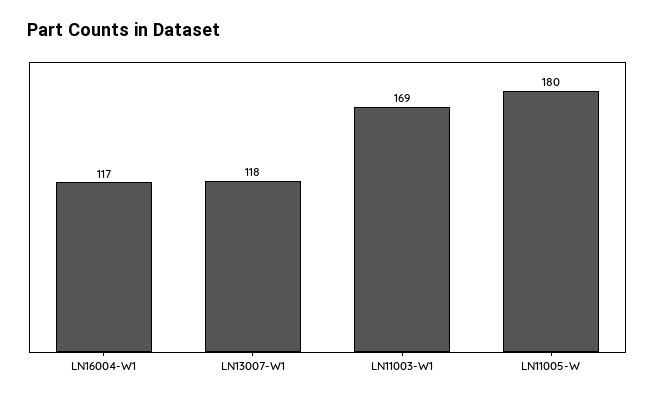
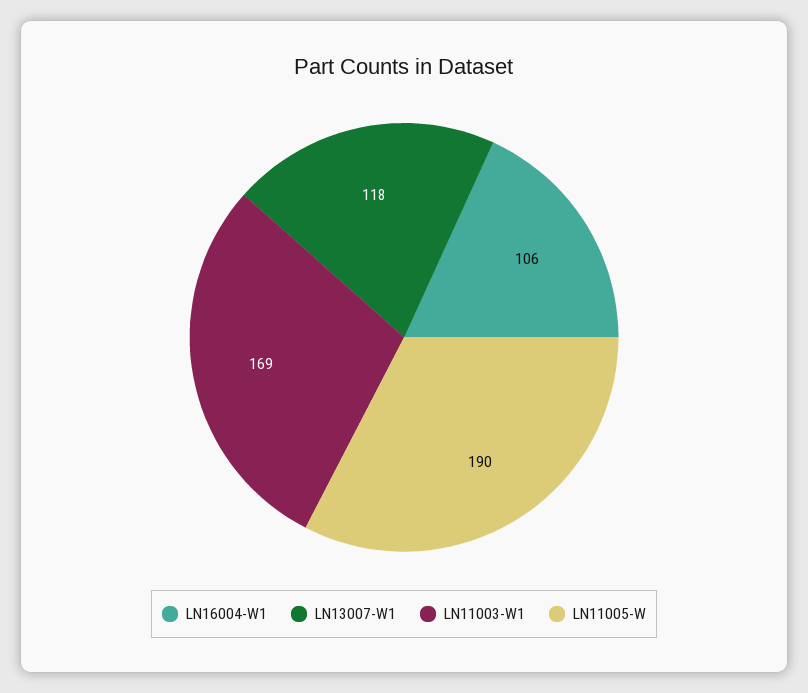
LN16004-W1: 117 -> 106
LN11005-W: 180 -> 190

